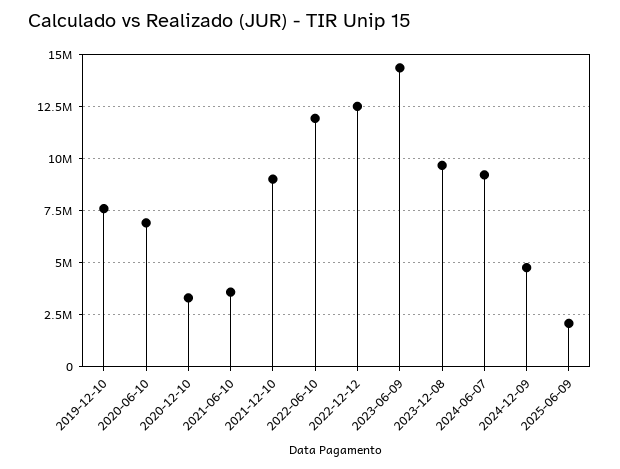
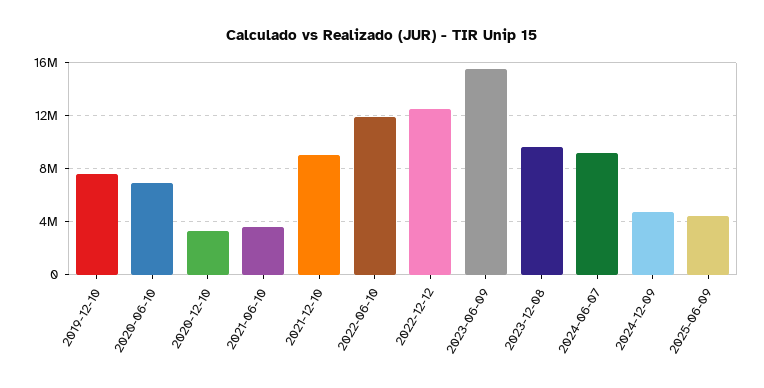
2023-06-09: 14500000 -> 15500000
2025-06-09: 2000000 -> 4500000

